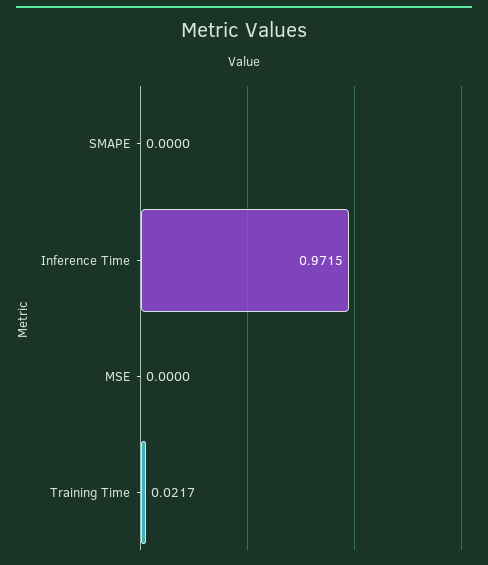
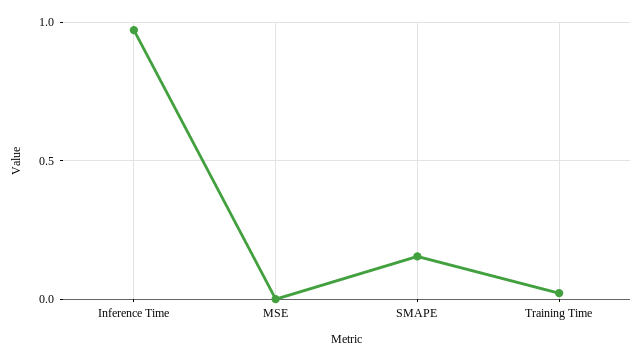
SMAPE: 0 -> 0.15

